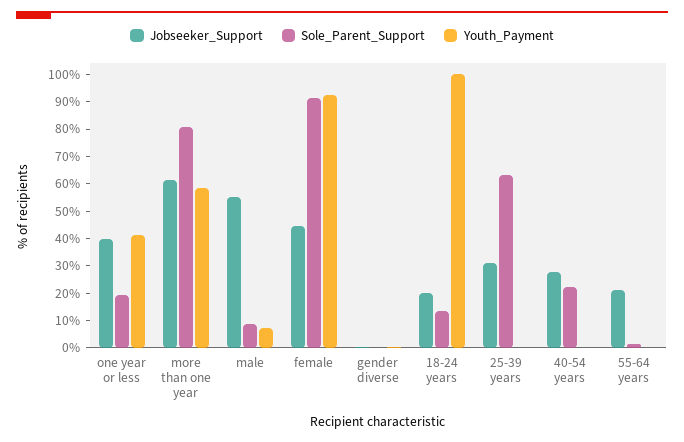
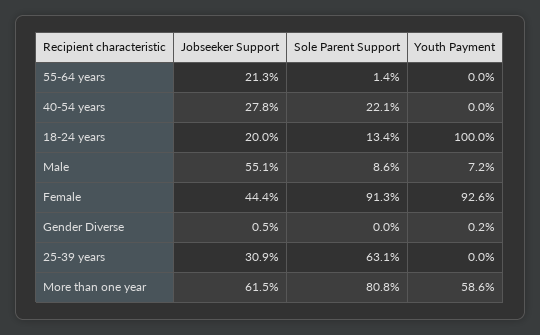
Jobseeker_Support, one year or less: 40 -> none
Sole_Parent_Support, one year or less: 20 -> none
Youth_Payment, one year or less: 40 -> none

